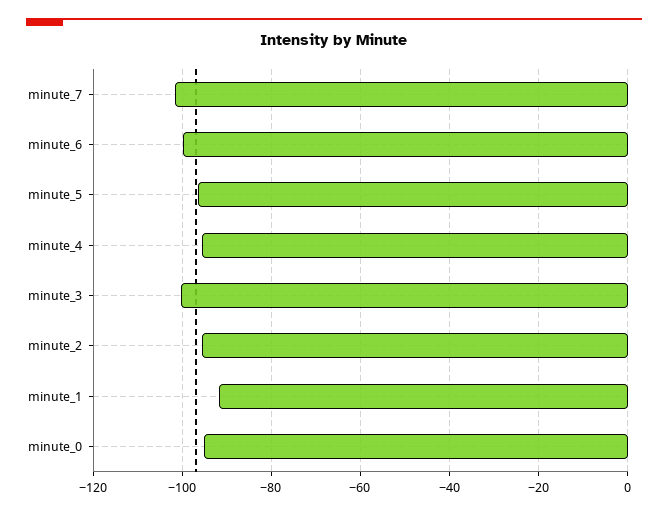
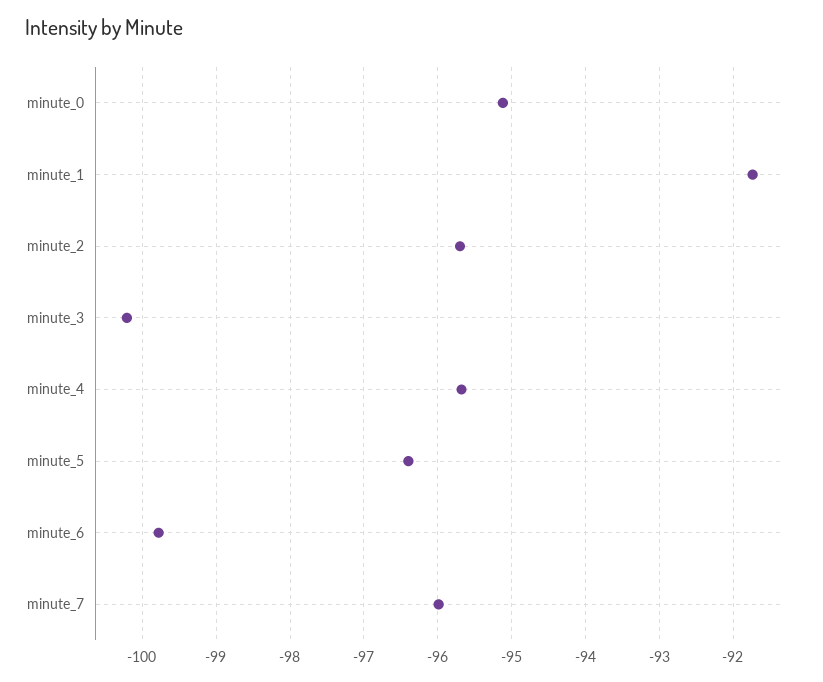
minute_7: -102 -> -96

